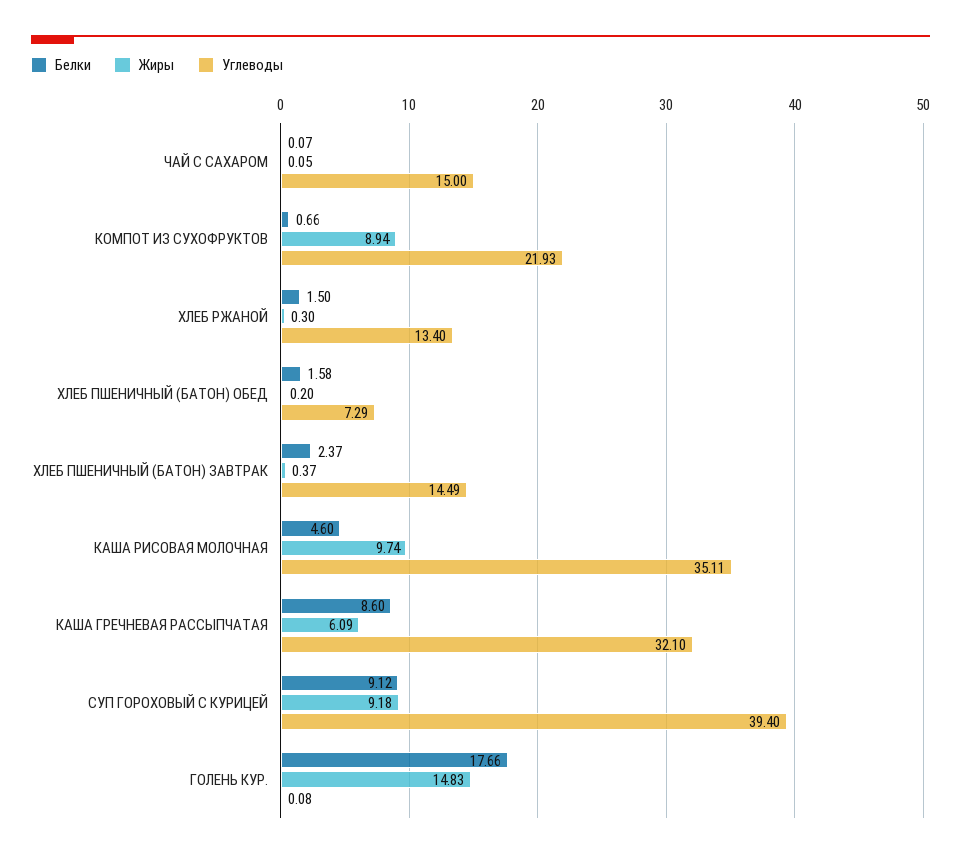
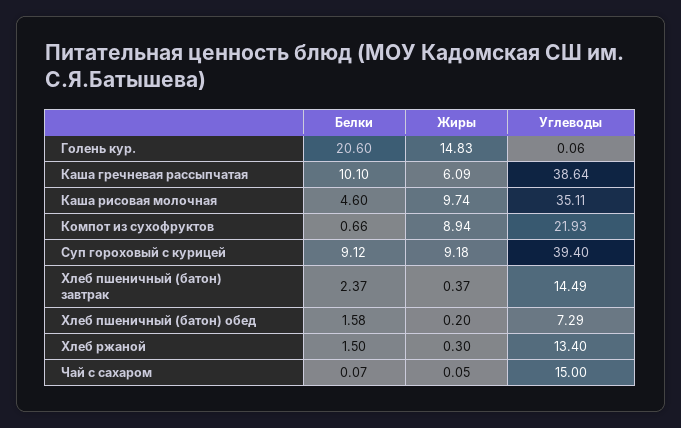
Белки, КАША ГРЕЧНЕВАЯ РАССЫПЧАТАЯ: 8.6 -> 10.1
Углеводы, КАША ГРЕЧНЕВАЯ РАССЫПЧАТАЯ: 32.1 -> 38.64
Белки, ГОЛЕНЬ КУР.: 17.66 -> 20.6
Углеводы, ГОЛЕНЬ КУР.: 0.08 -> 0.06

